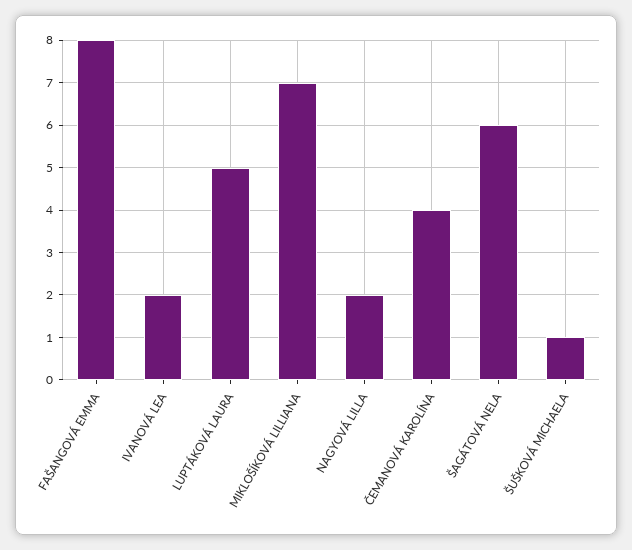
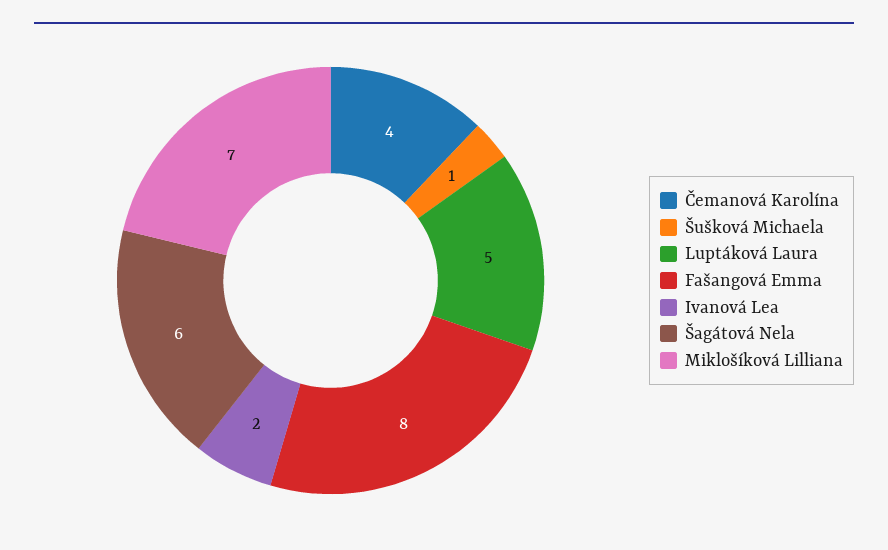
NAGYOVÁ LILLA: 2 -> none

